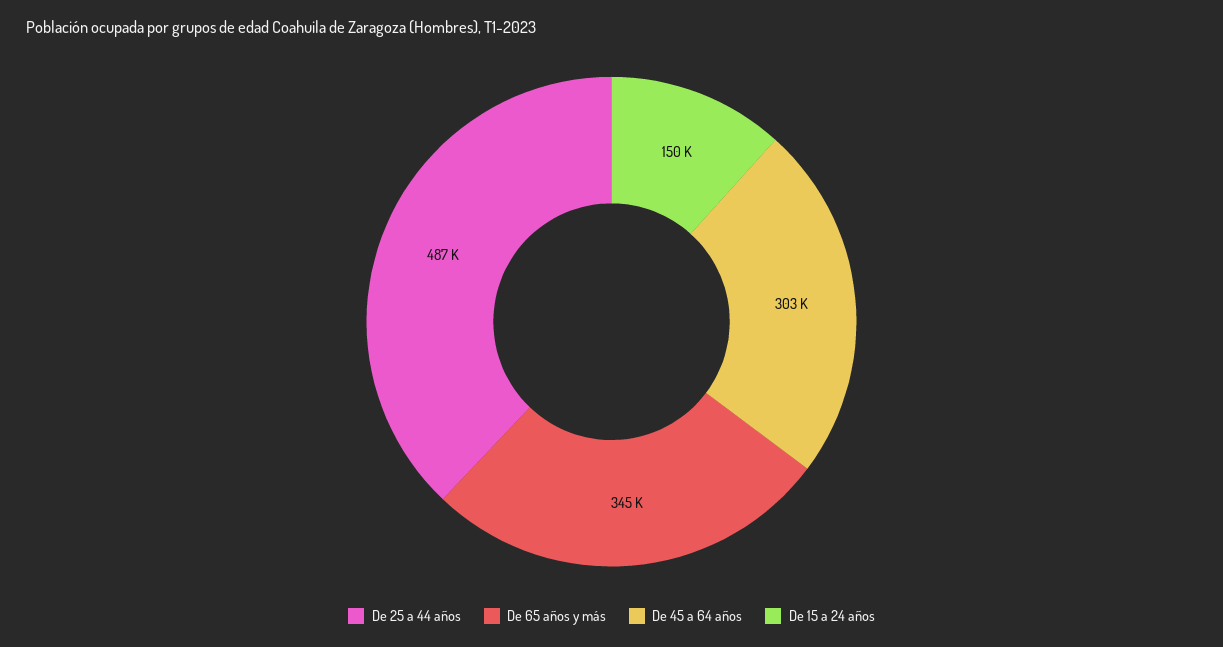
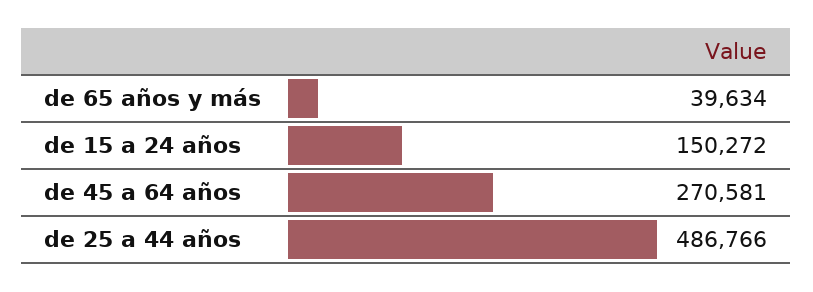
De 65 años y más: 345000 -> 39634
De 45 a 64 años: 303000 -> 270581

